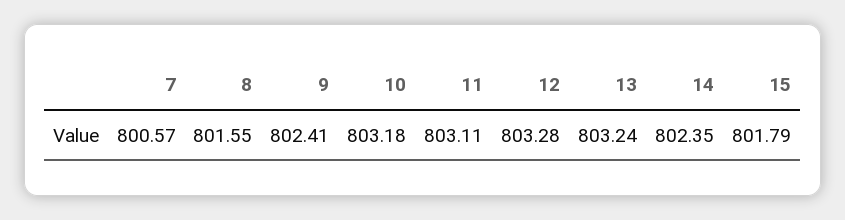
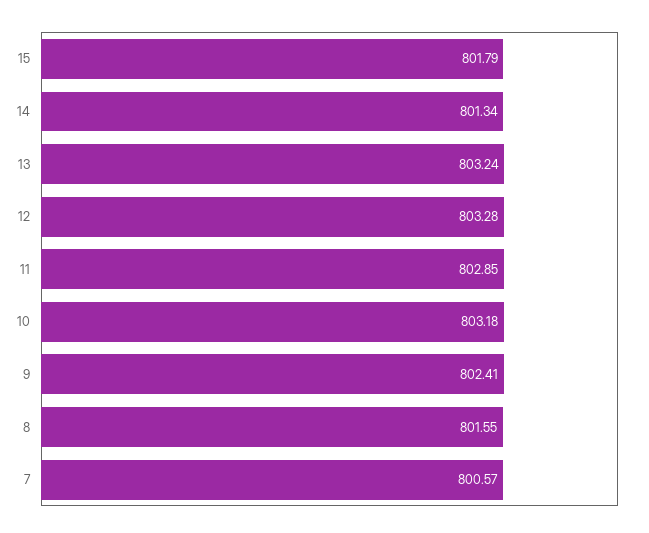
11: 803.11 -> 802.85
14: 802.35 -> 801.34

